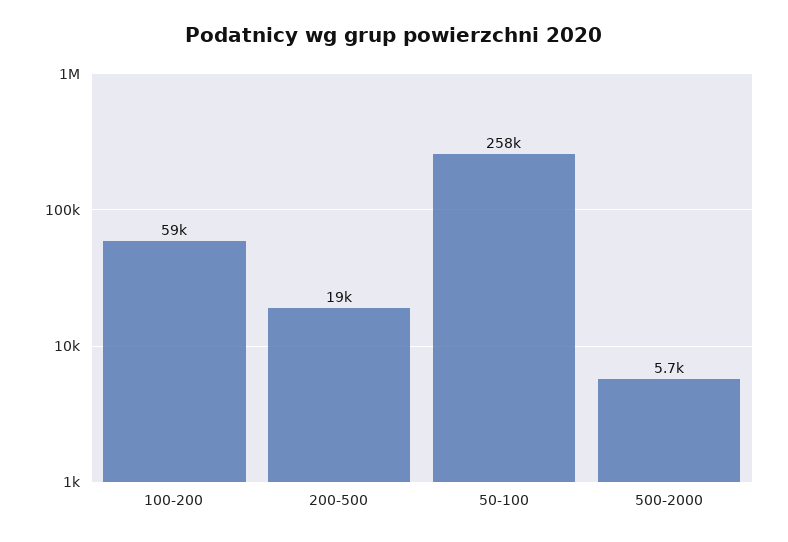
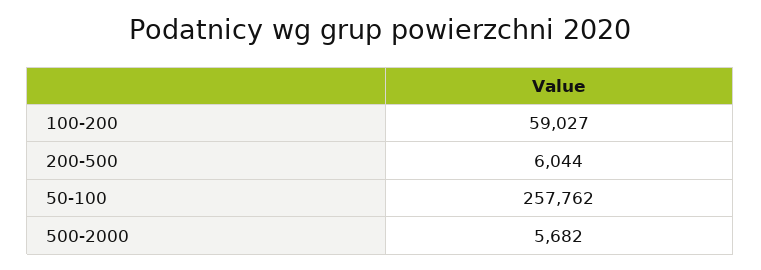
200-500: 19000 -> 6044

